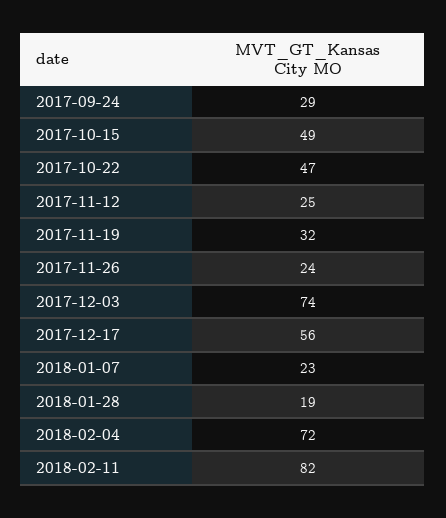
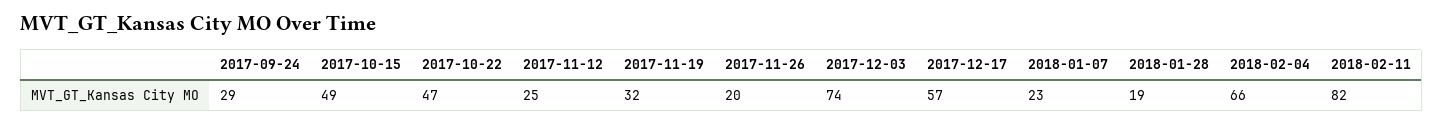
2017-11-26: 24 -> 20
2017-12-17: 56 -> 57
2018-02-04: 72 -> 66

